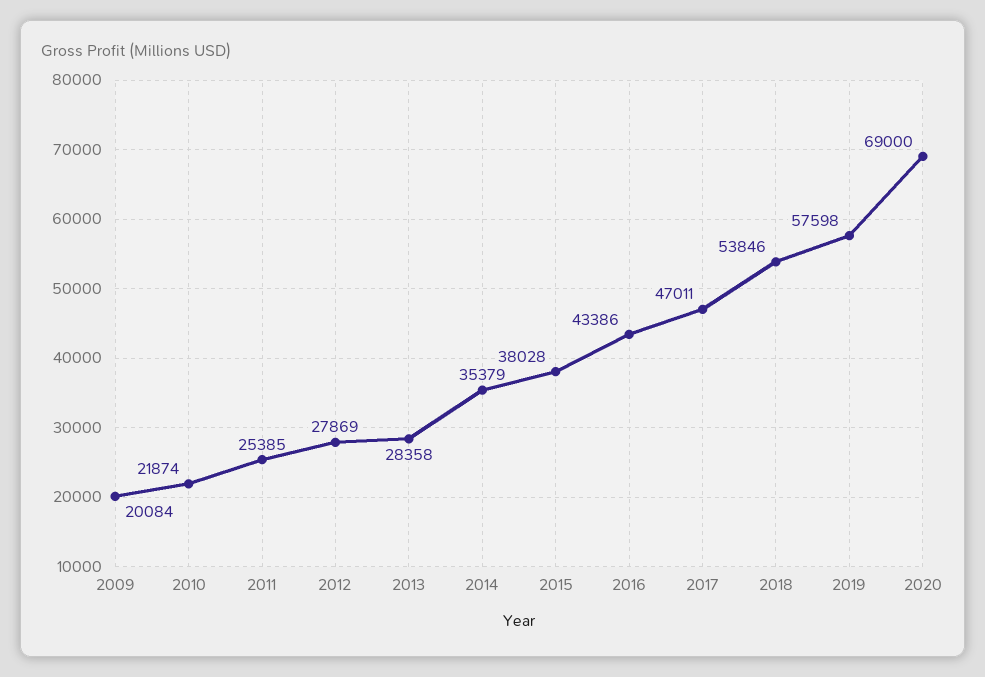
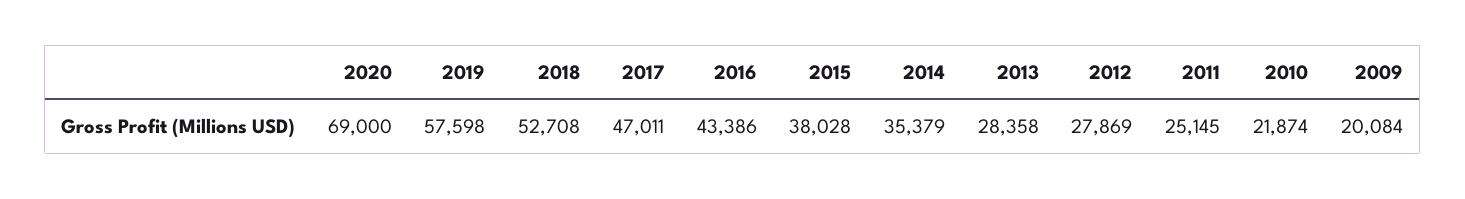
2011: 25385 -> 25145
2018: 53846 -> 52708

